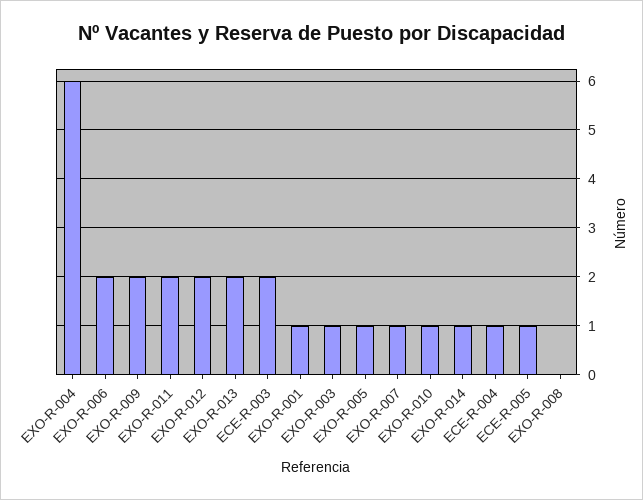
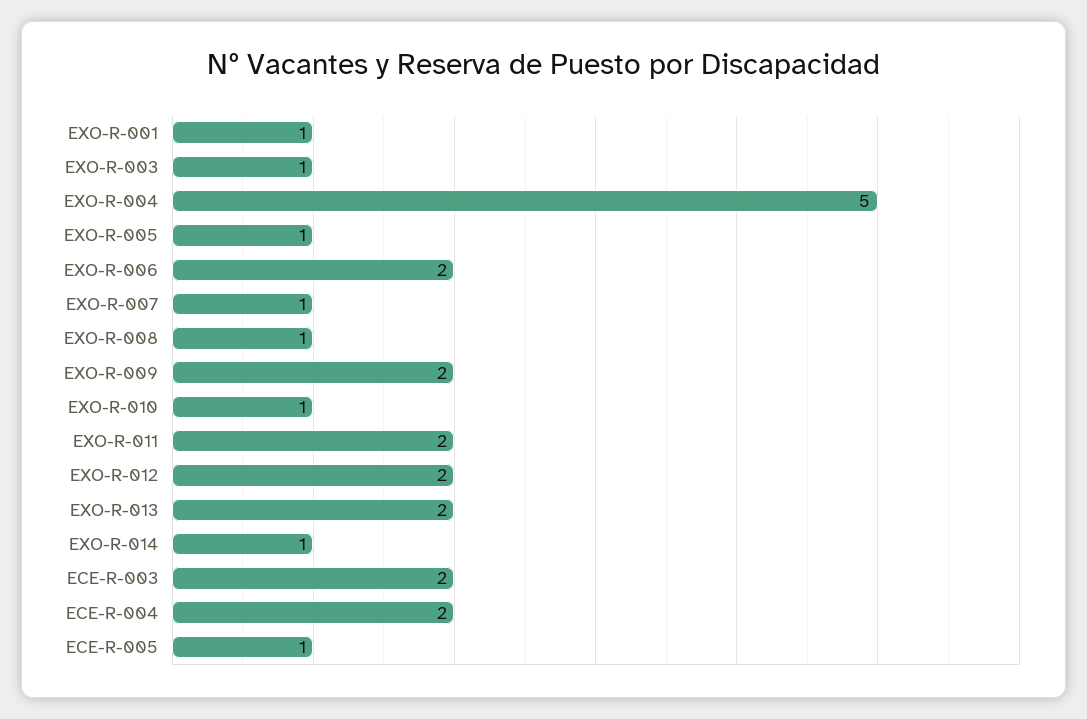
EXO-R-004: 6 -> 5
ECE-R-004: 1 -> 2
EXO-R-008: 0 -> 1

